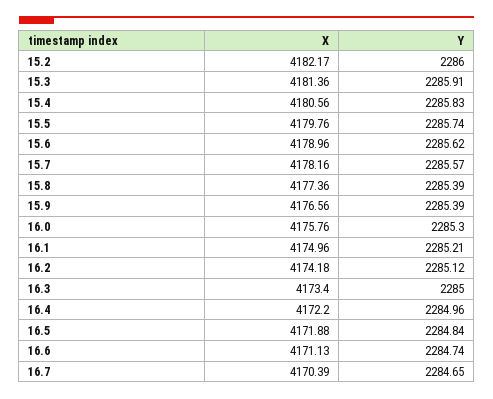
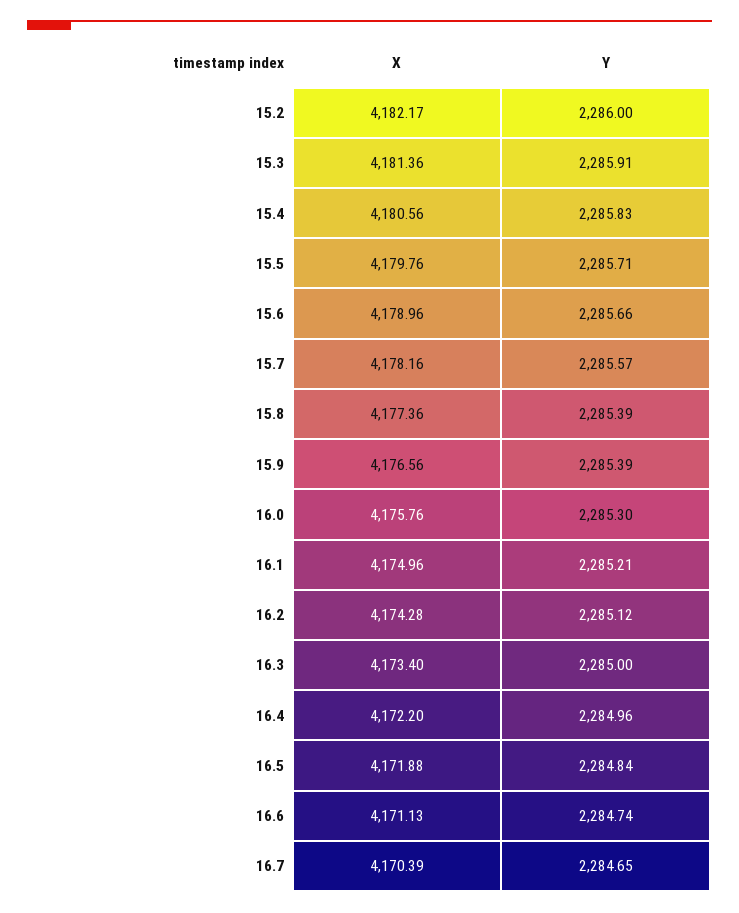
Y, 15.5: 2285.74 -> 2285.71
Y, 15.6: 2285.62 -> 2285.66
X, 16.2: 4174.18 -> 4174.28

